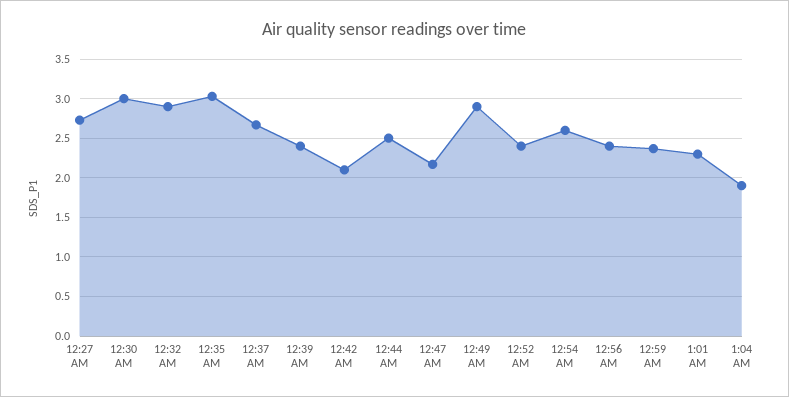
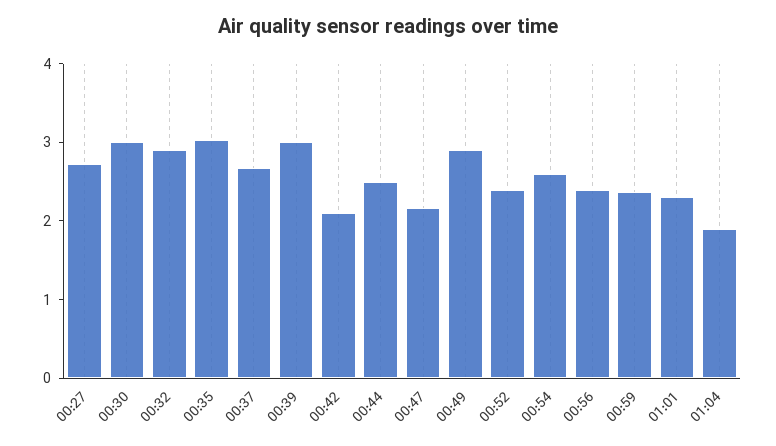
12:39 AM: 2.4 -> 3

